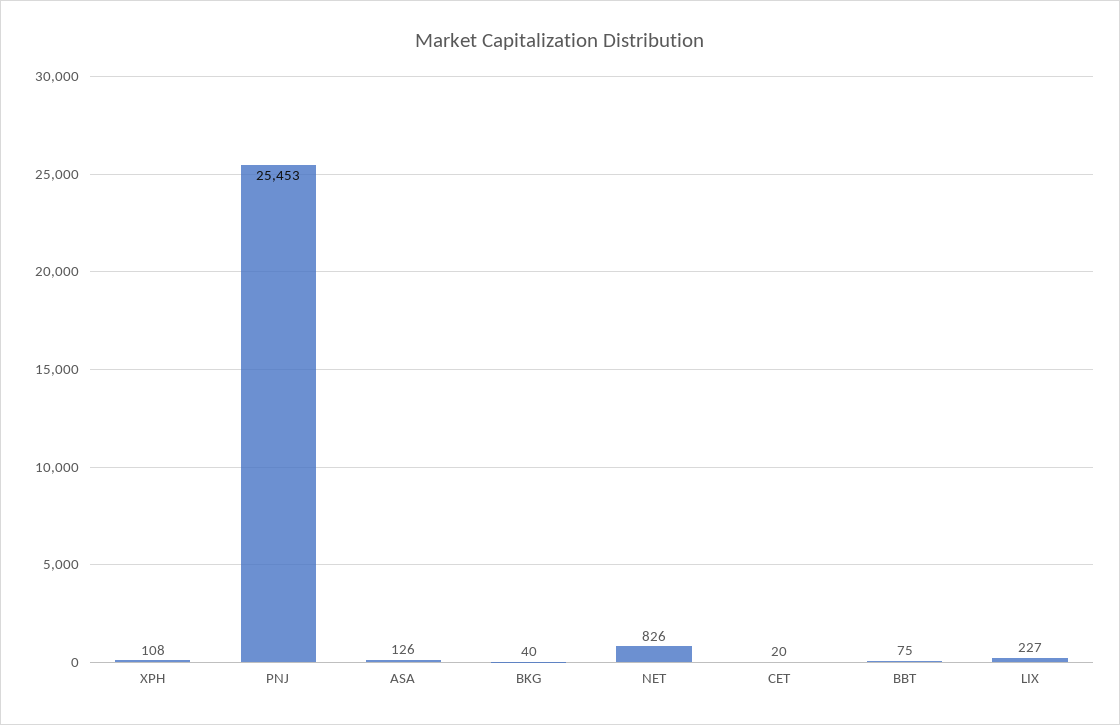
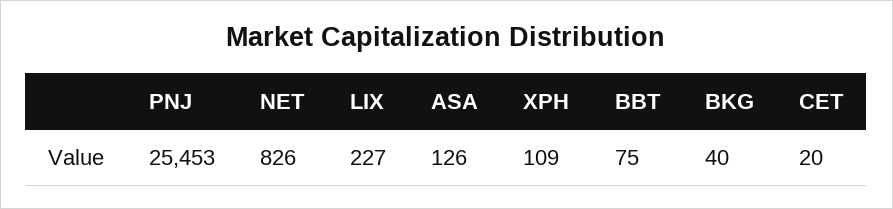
XPH: 108 -> 109

